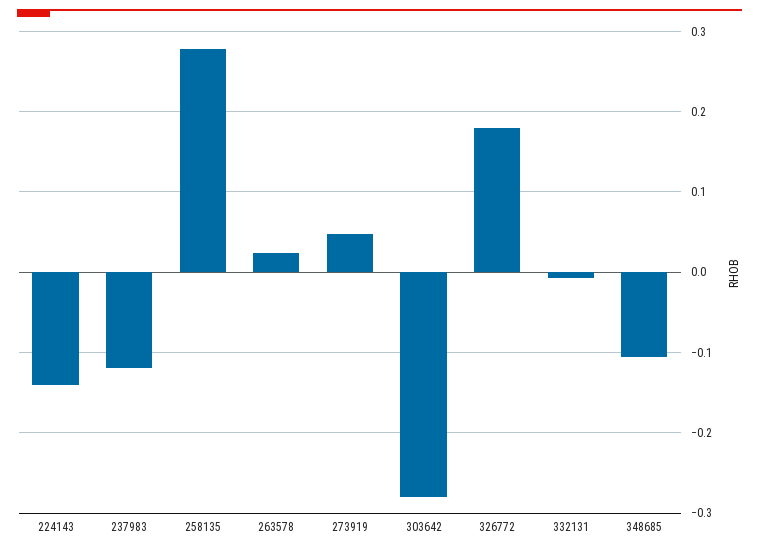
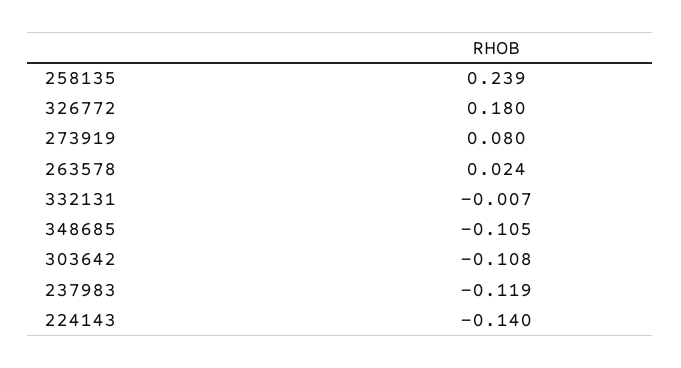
258135: 0.28 -> 0.239
273919: 0.05 -> 0.08
303642: -0.28 -> -0.108

